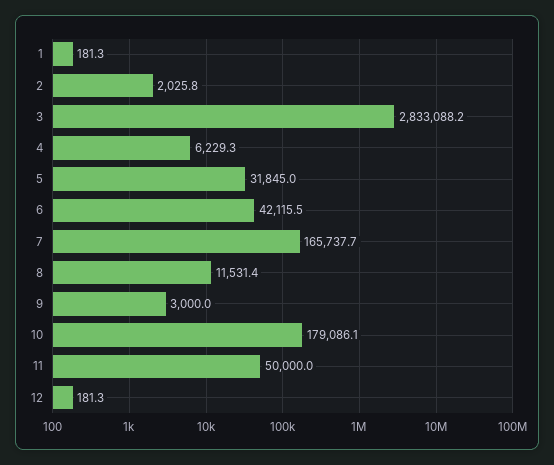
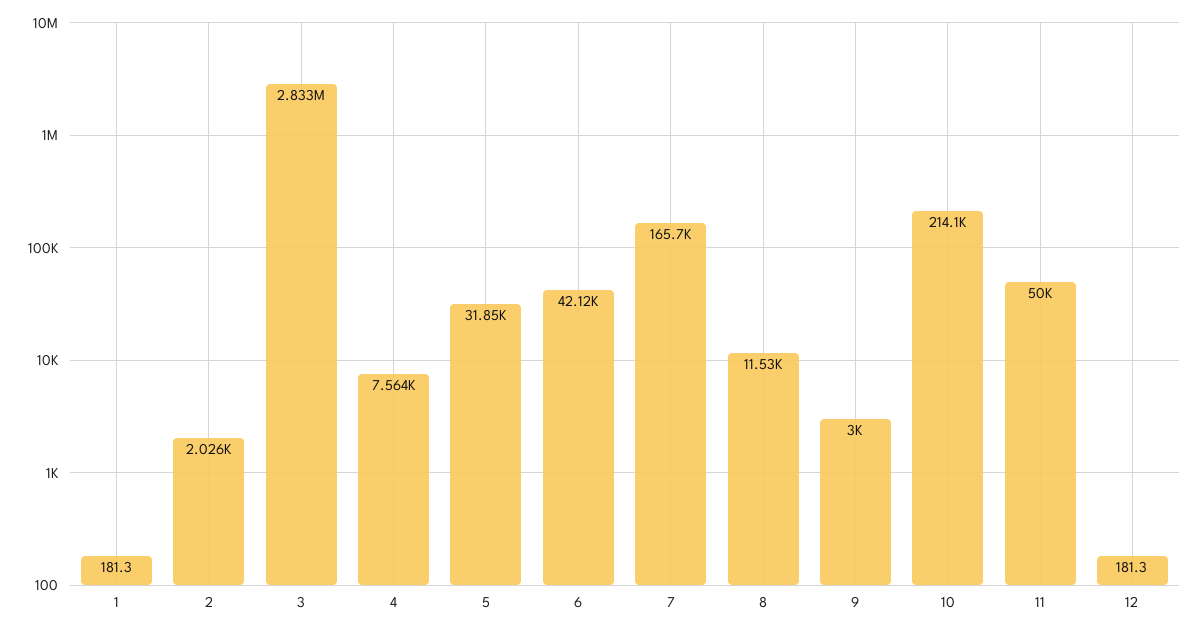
4: 6229.3 -> 7564
10: 179086.1 -> 214100

